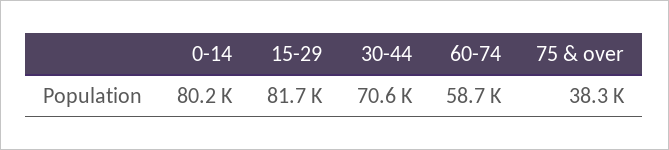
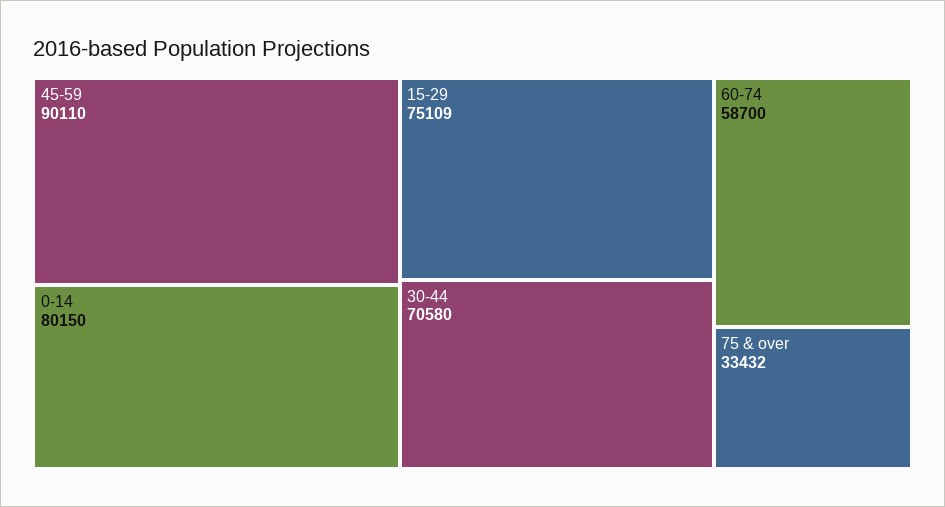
15-29: 81700 -> 75109
75 & over: 38300 -> 33432
45-59: none -> 90110

